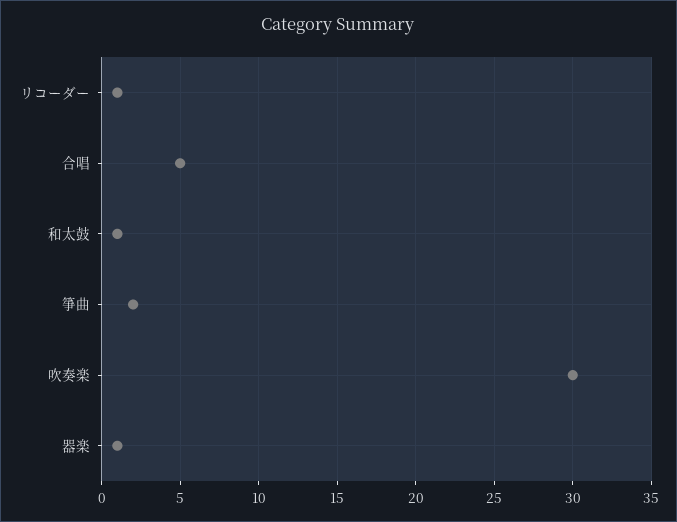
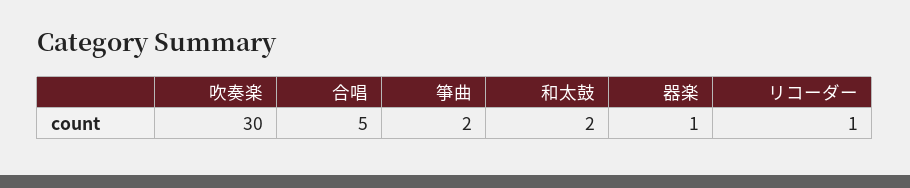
和太鼓: 1 -> 2

